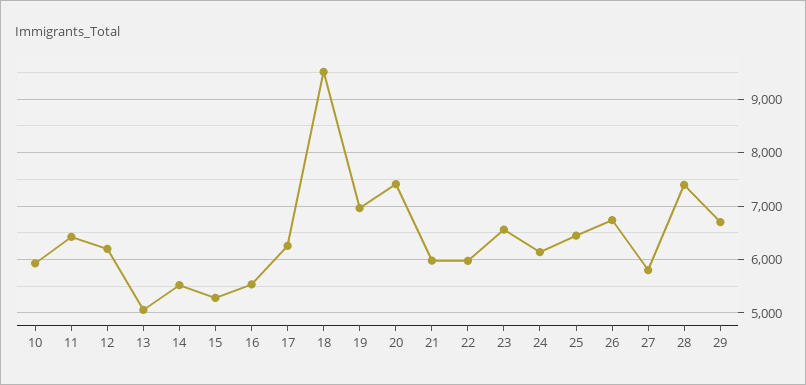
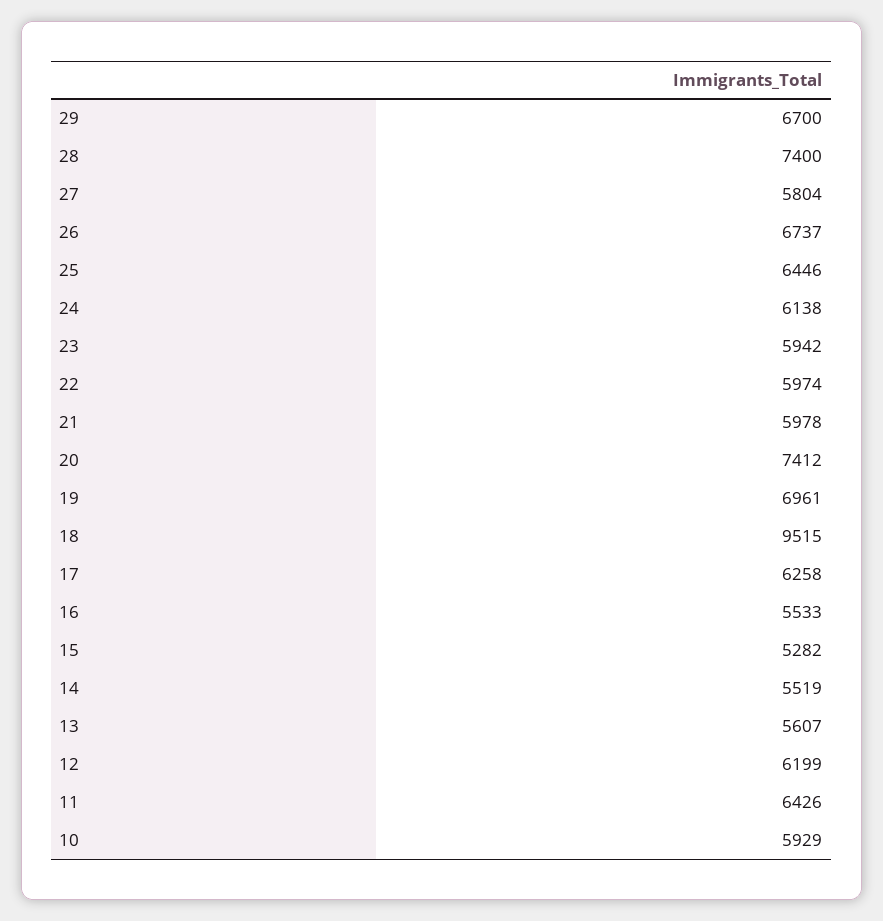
13: 5000 -> 5607
23: 6600 -> 5942

